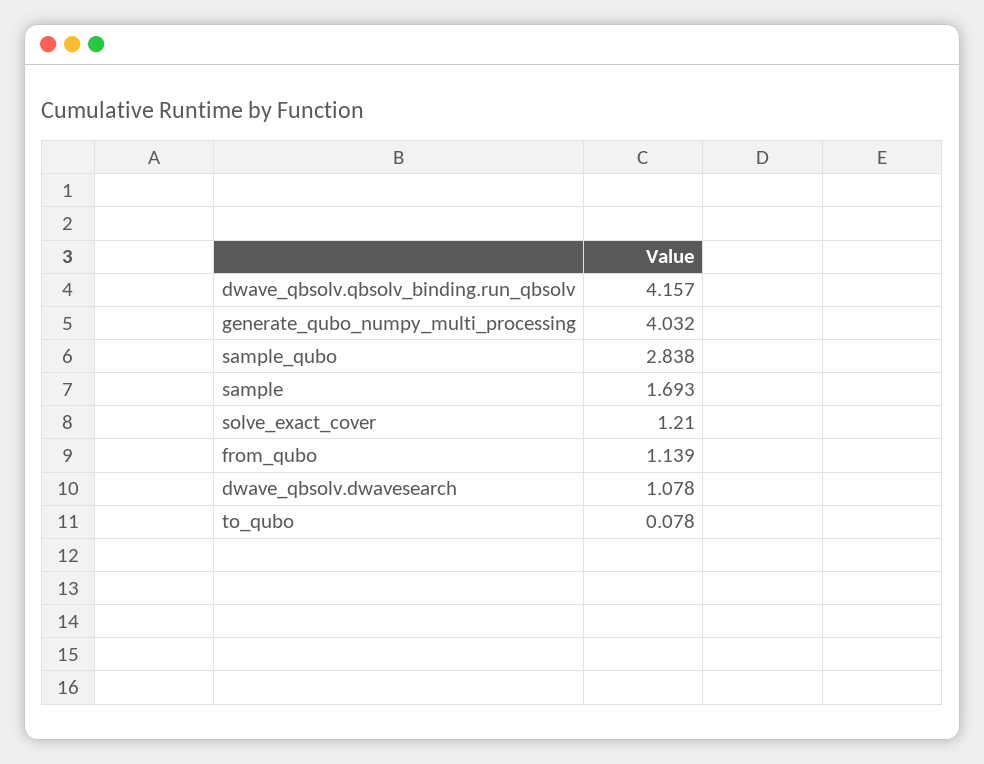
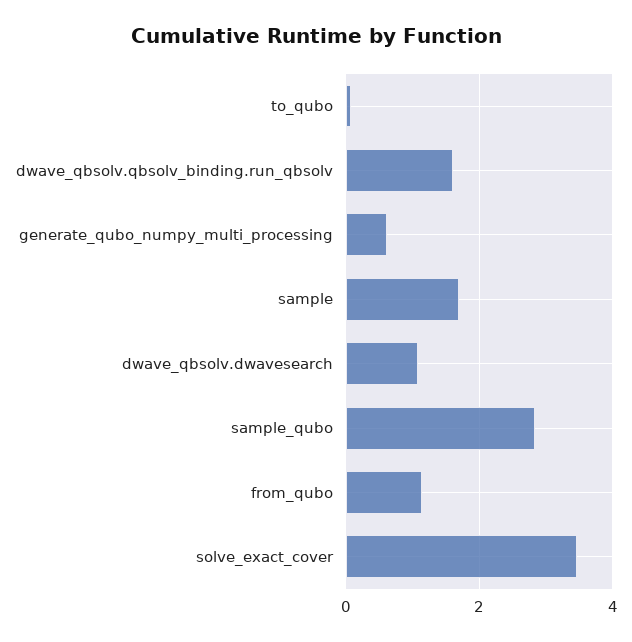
dwave_qbsolv.qbsolv_binding.run_qbsolv: 4.157 -> 1.6
generate_qubo_numpy_multi_processing: 4.032 -> 0.6
solve_exact_cover: 1.21 -> 3.4

